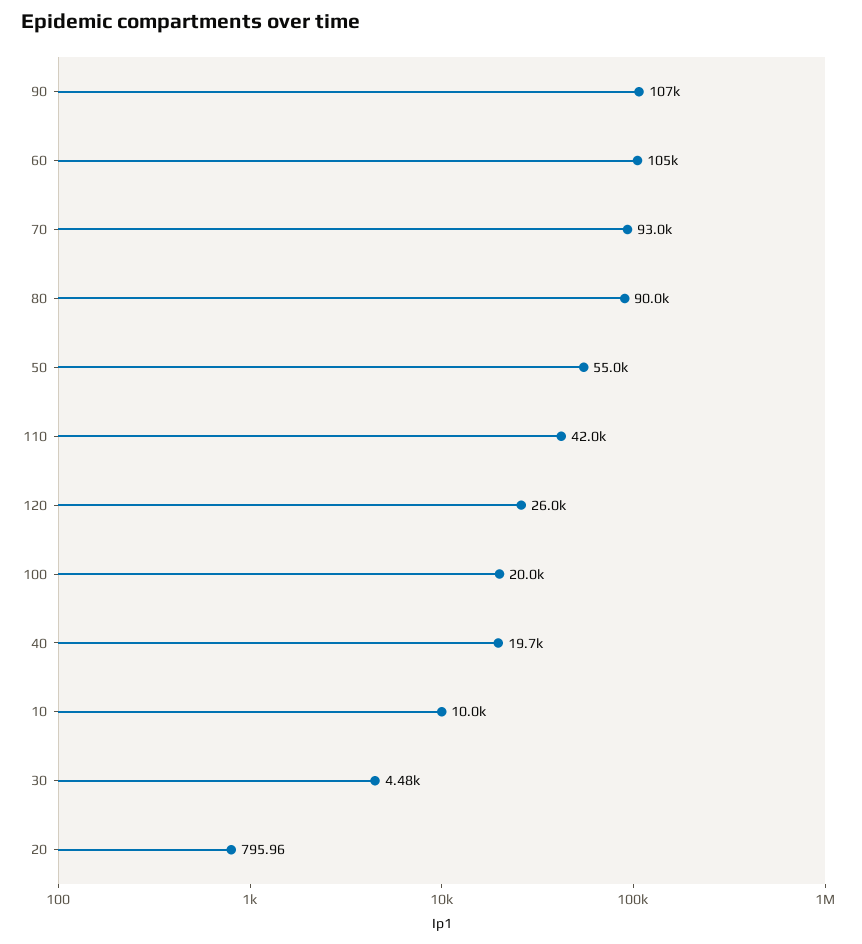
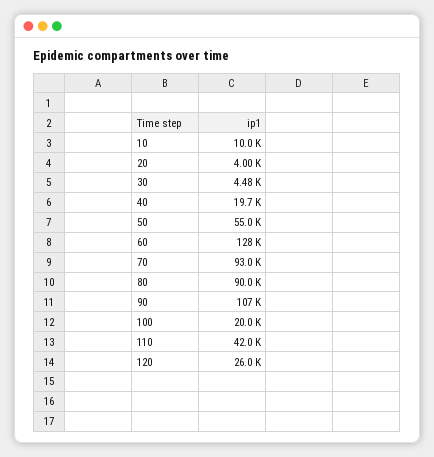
60: 105000 -> 128000
20: 795.96 -> 4000

